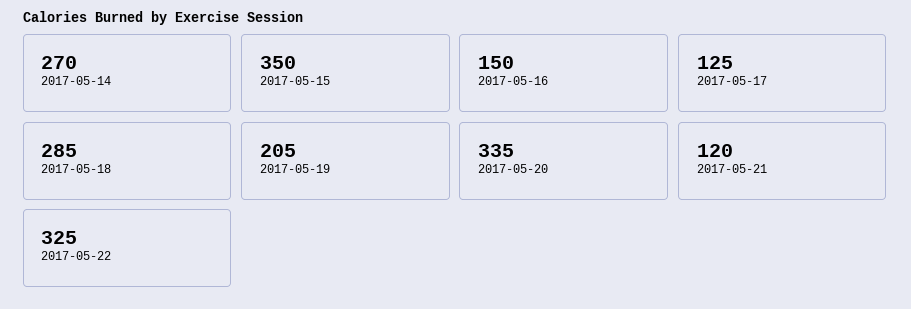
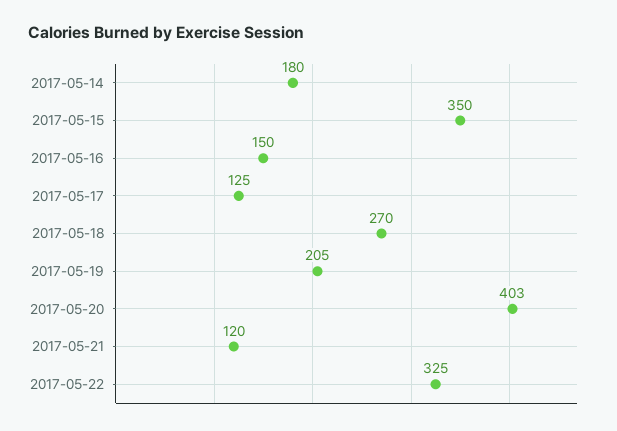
2017-05-14: 270 -> 180
2017-05-18: 285 -> 270
2017-05-20: 335 -> 403

